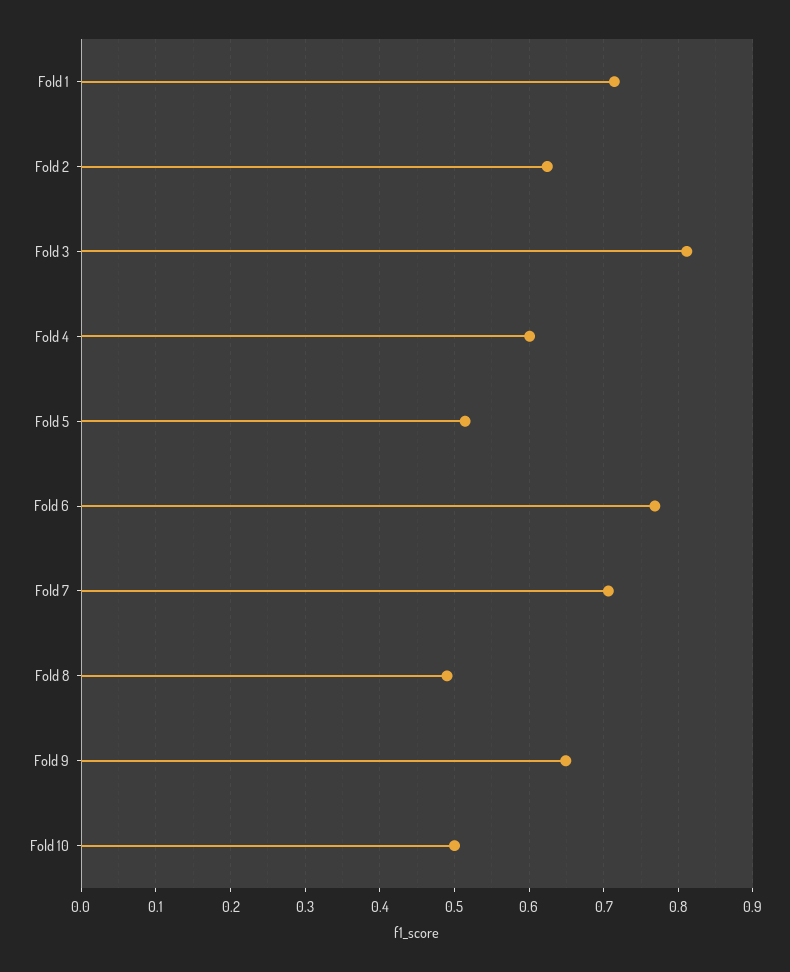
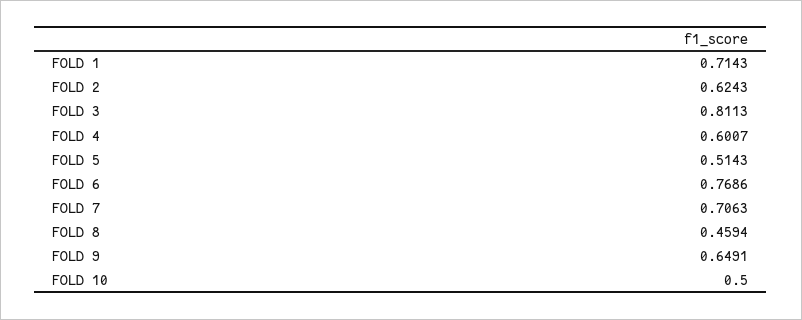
Fold 8: 0.49 -> 0.4594

